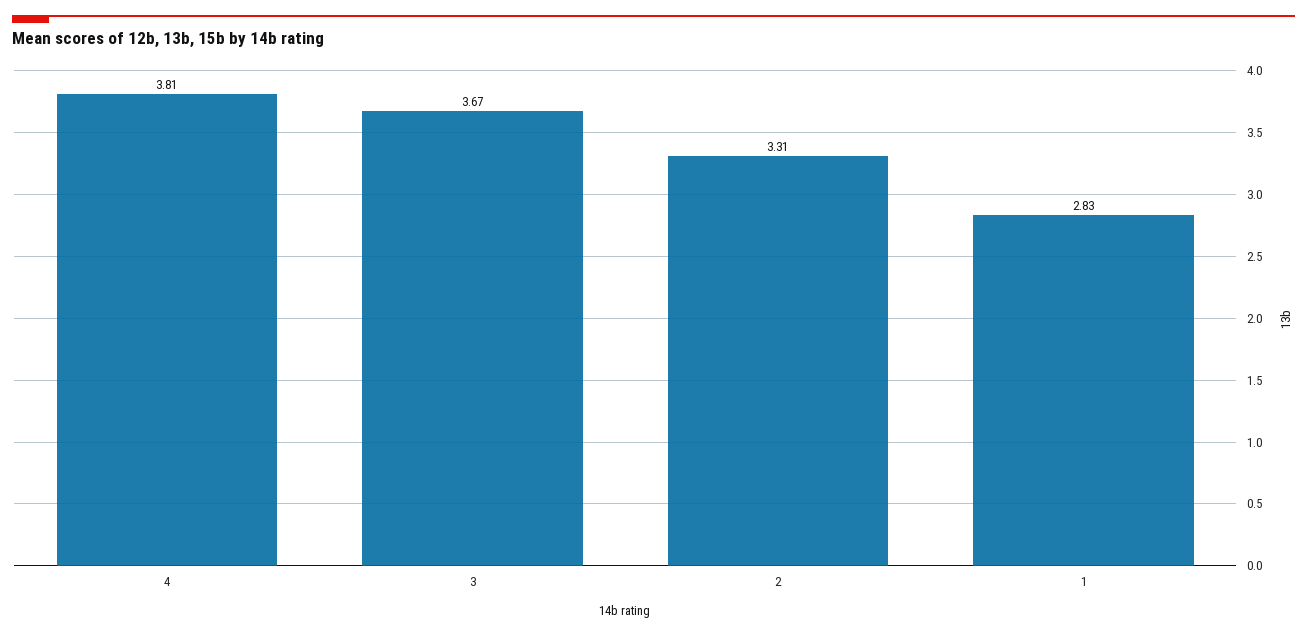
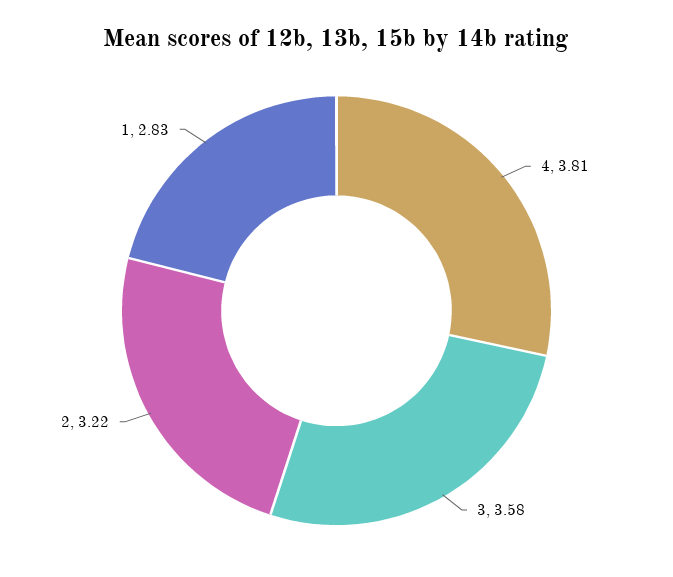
3: 3.67 -> 3.58
2: 3.31 -> 3.22

